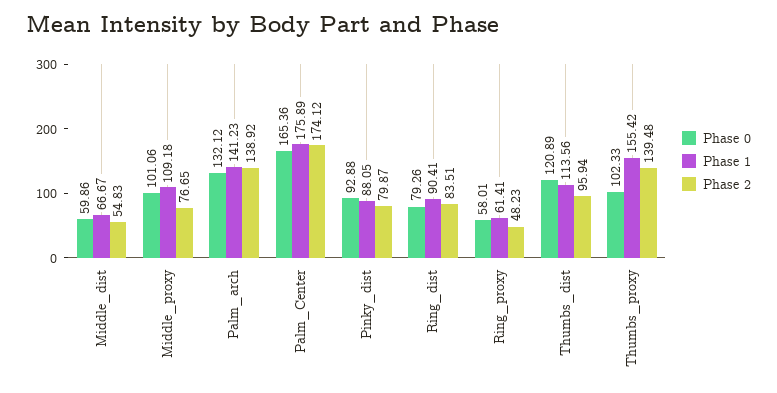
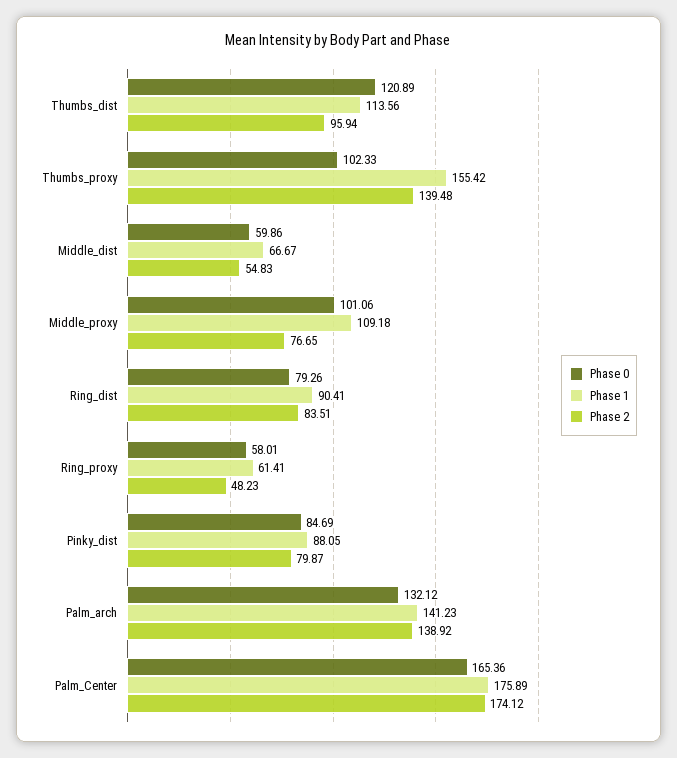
Phase 0, Pinky_dist: 92.88 -> 84.69

